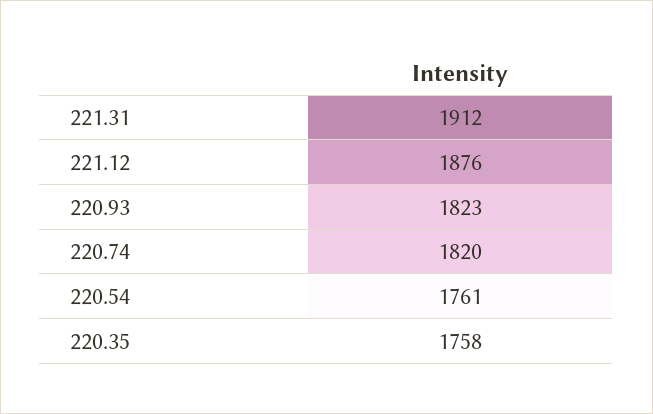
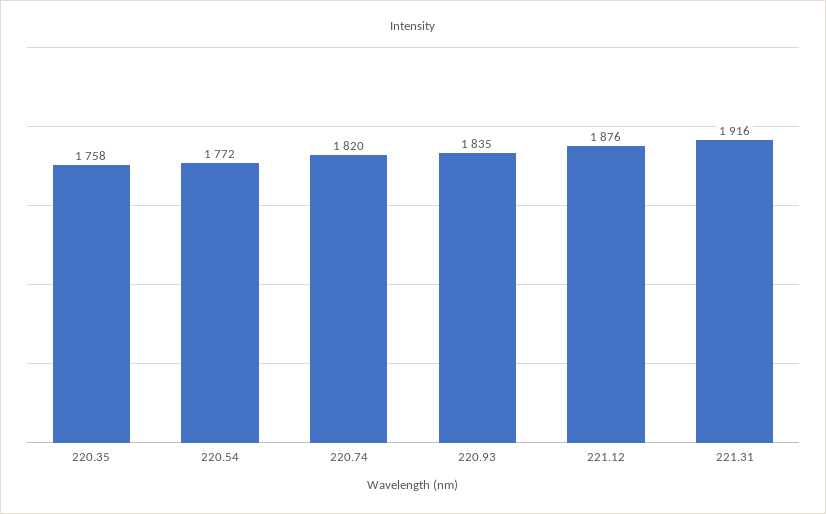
221.31: 1912 -> 1916
220.93: 1823 -> 1835
220.54: 1761 -> 1772

